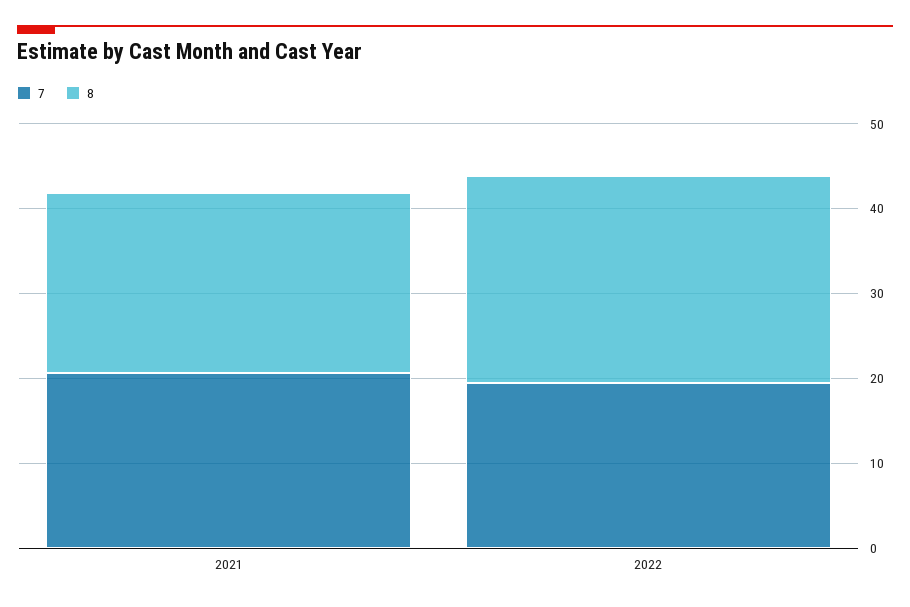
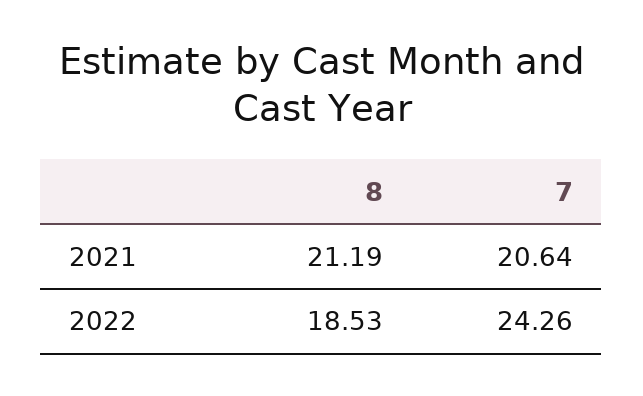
7, 2022: 20 -> 24.26
8, 2022: 24 -> 18.53

